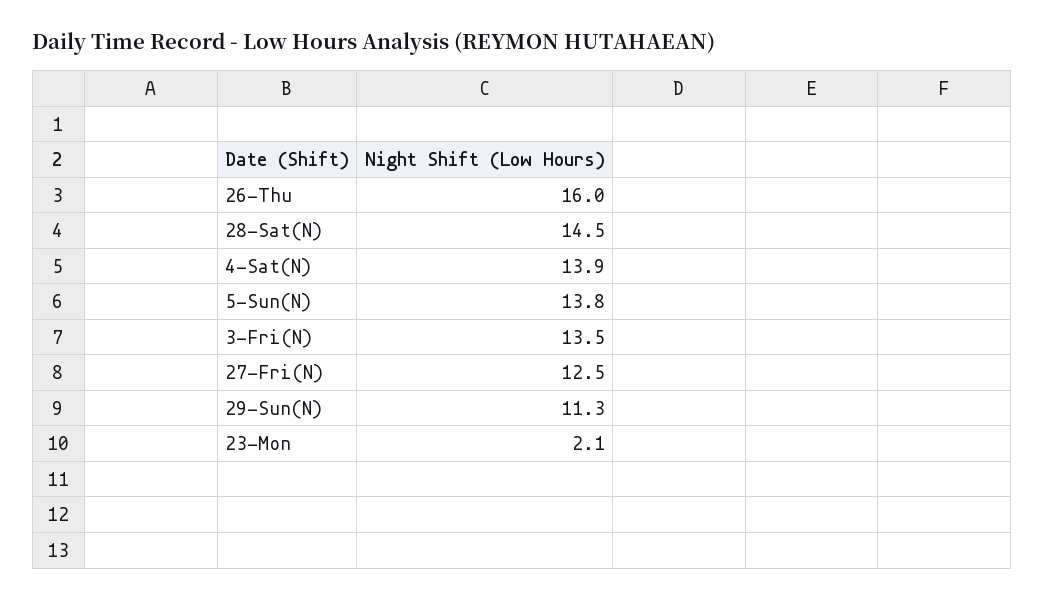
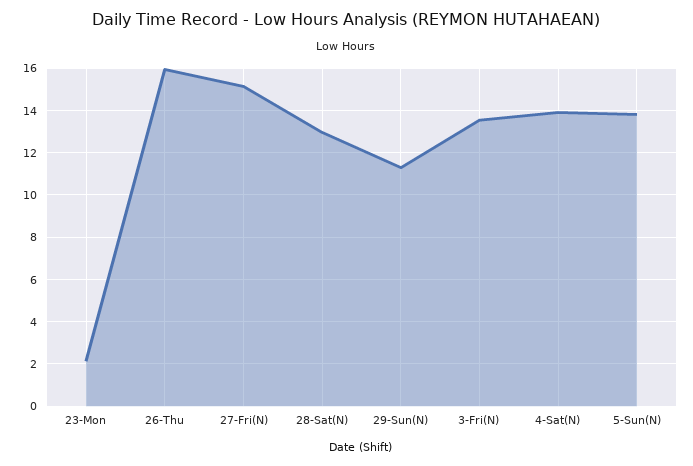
28-Sat(N): 14.5 -> 13
27-Fri(N): 12.5 -> 15

